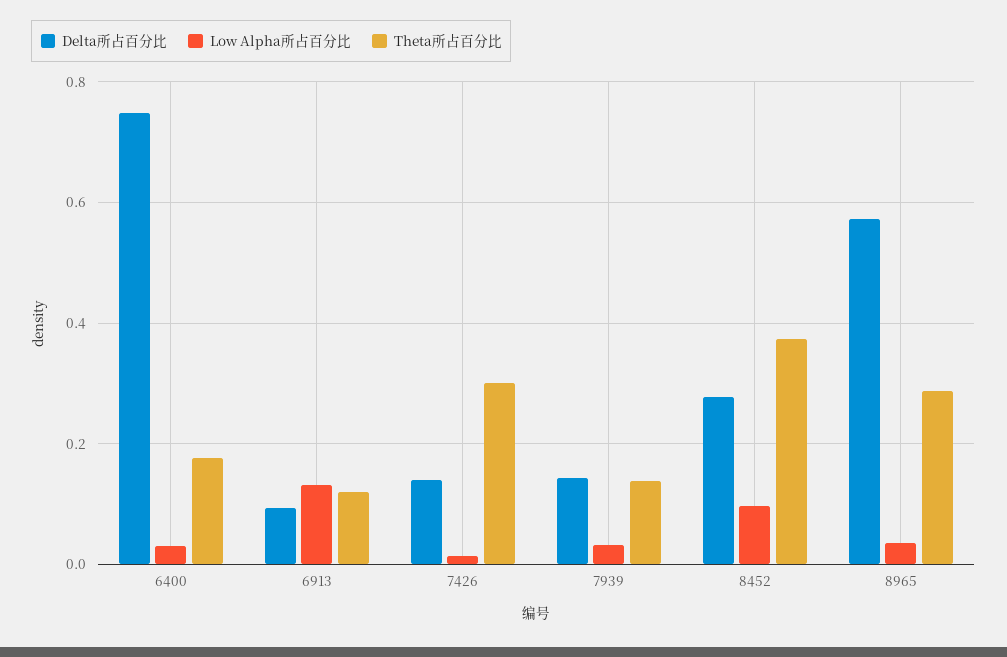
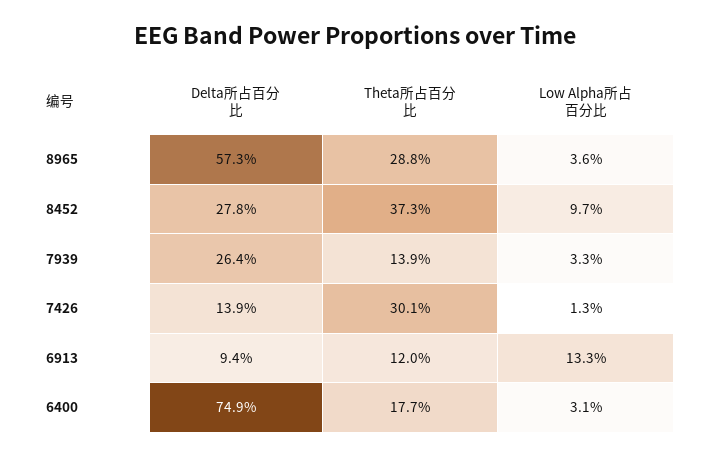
Delta所占百分比, 7939: 0.14 -> 0.264

